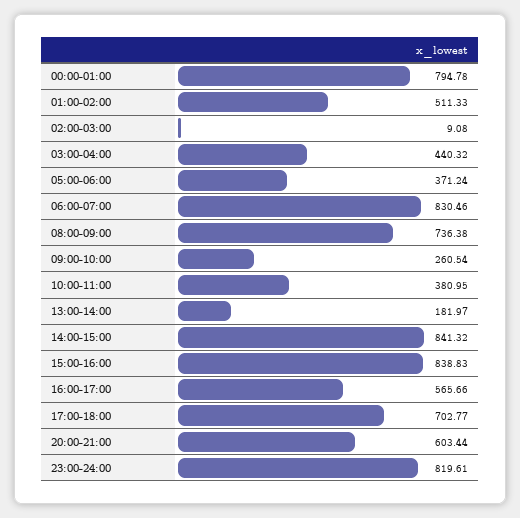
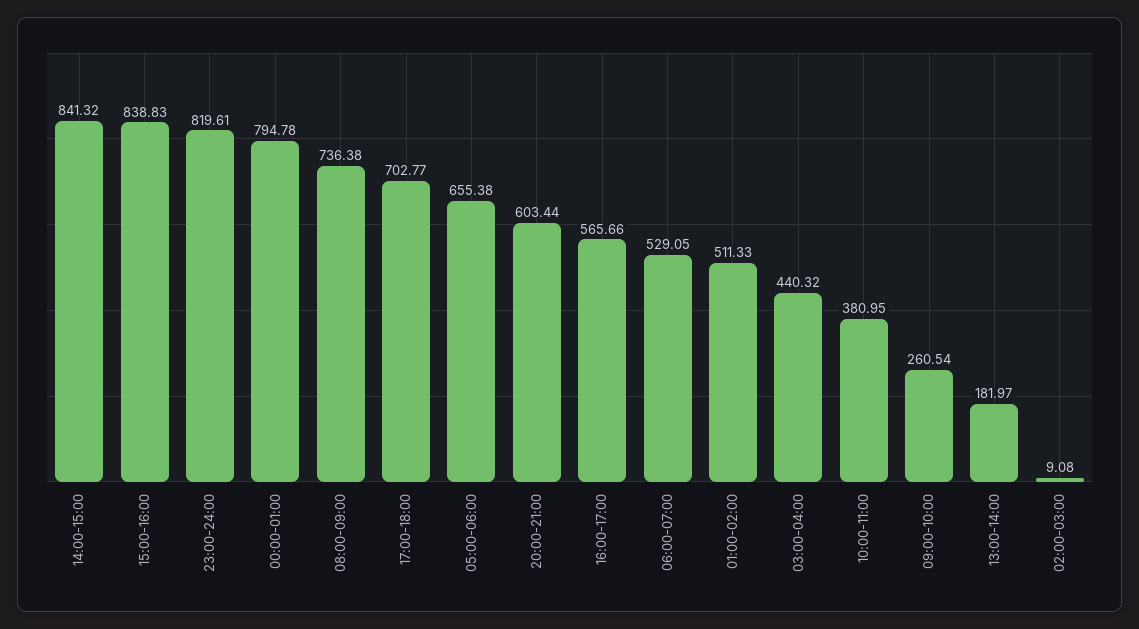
05:00-06:00: 371.24 -> 655.38
06:00-07:00: 830.46 -> 529.05

